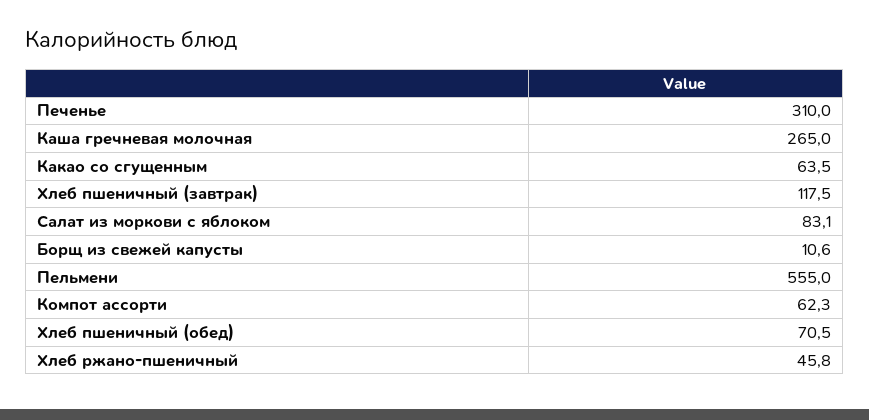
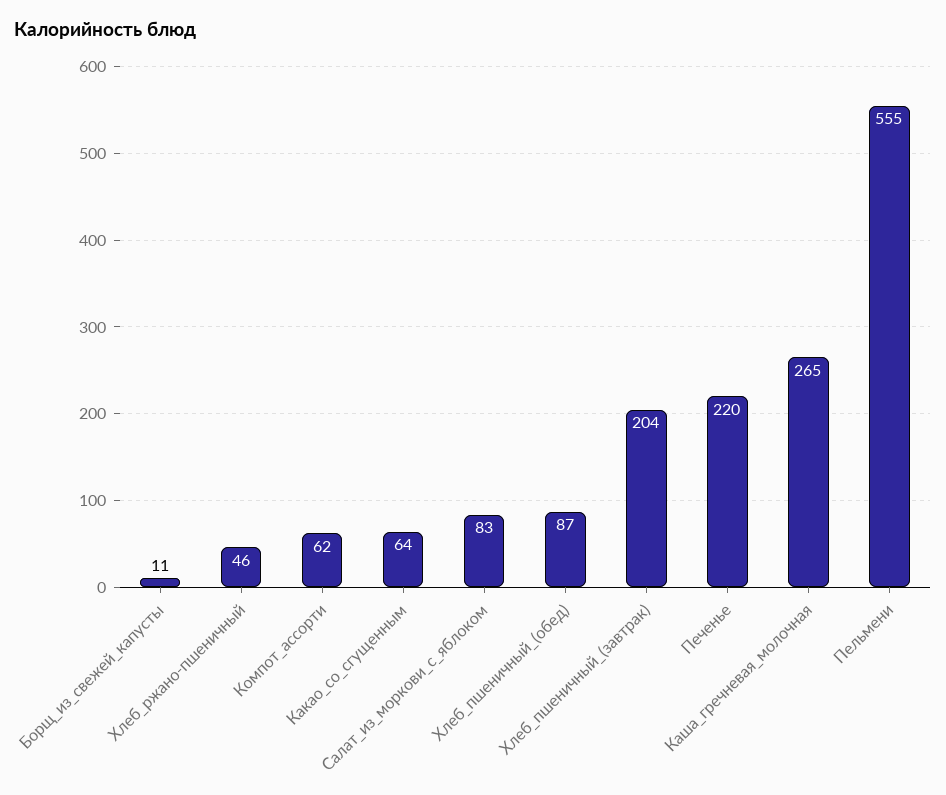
Печенье: 310 -> 220
Хлеб пшеничный (завтрак): 117.5 -> 204
Хлеб пшеничный (обед): 70.5 -> 87

